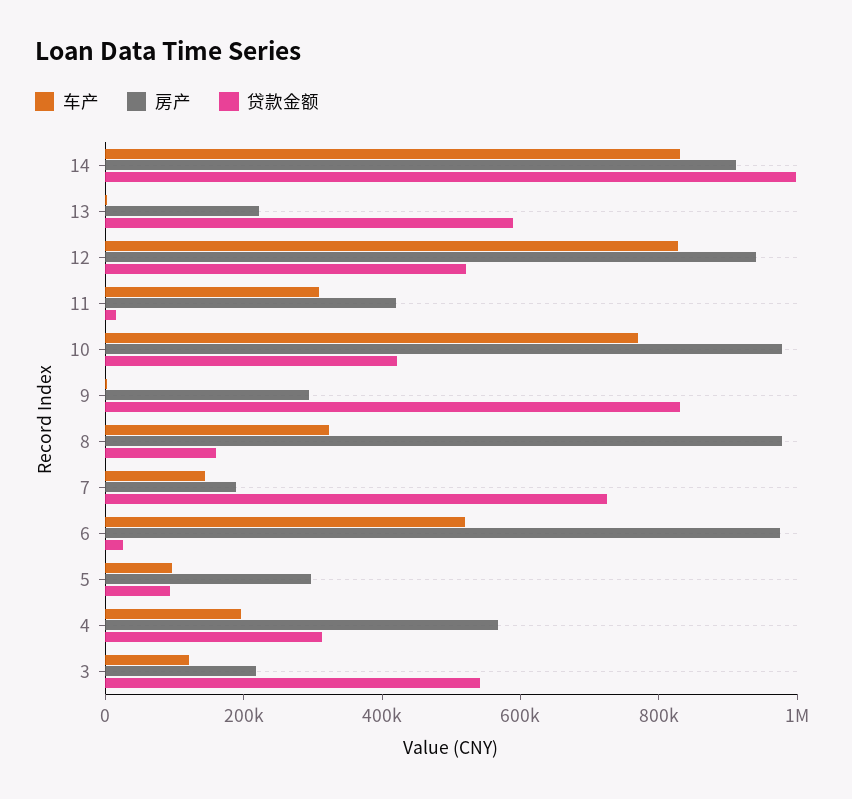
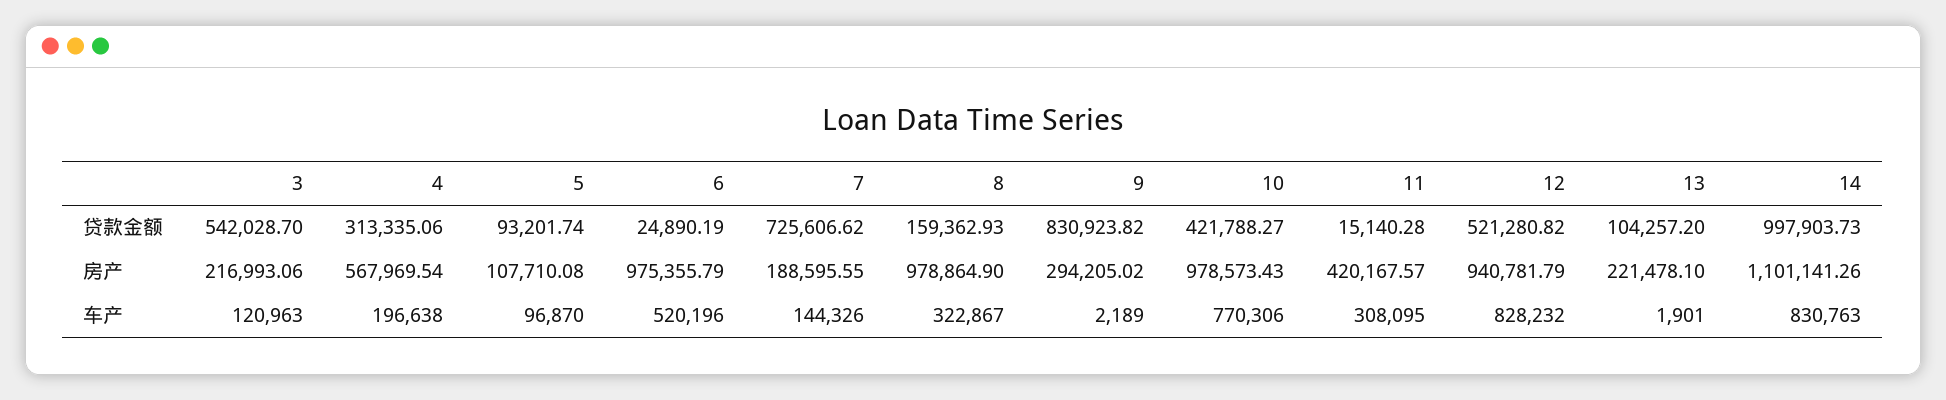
房产, 14: 900000 -> 1101141.26
贷款金额, 13: 600000 -> 104257.2
房产, 5: 300000 -> 107710.08

